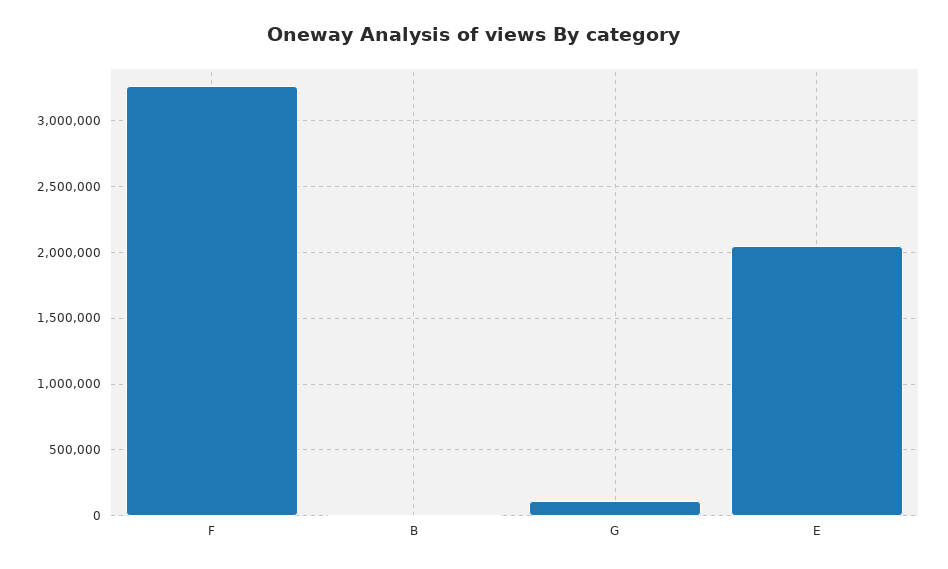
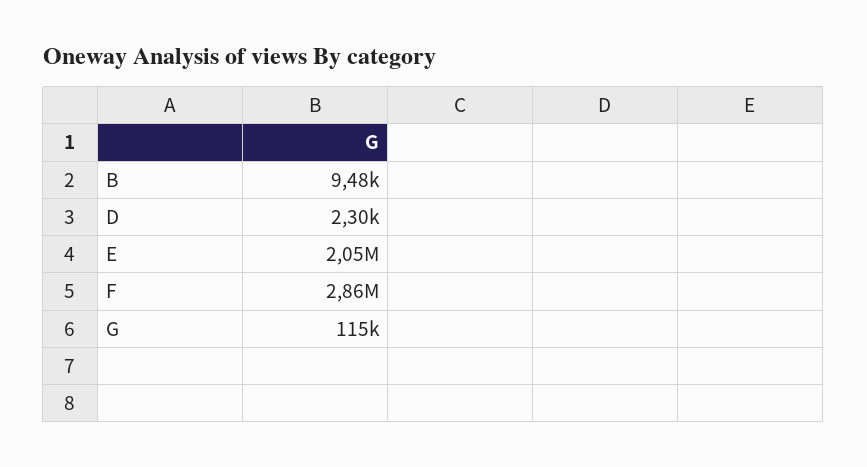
F: 3250000 -> 2860000
D: none -> 2300

